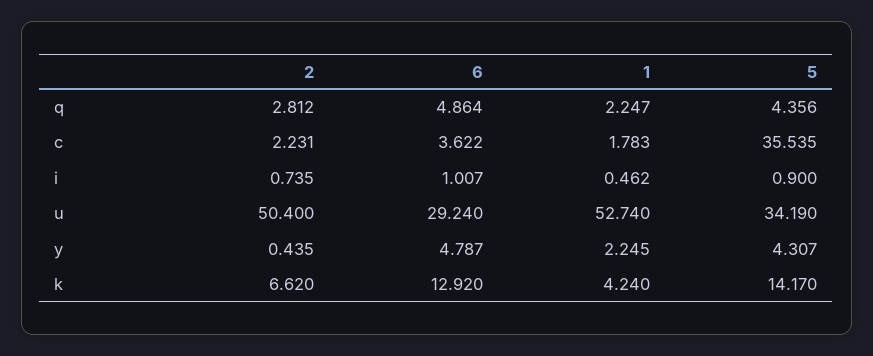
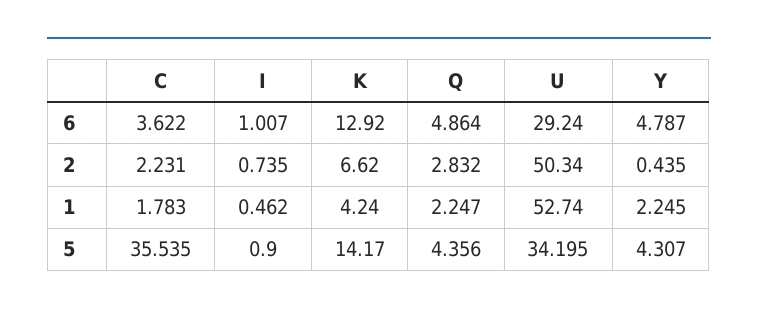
2, q: 2.812 -> 2.832
2, u: 50.4 -> 50.34
5, u: 34.19 -> 34.195

